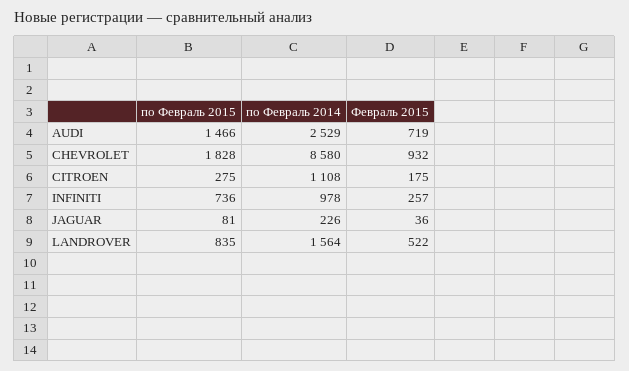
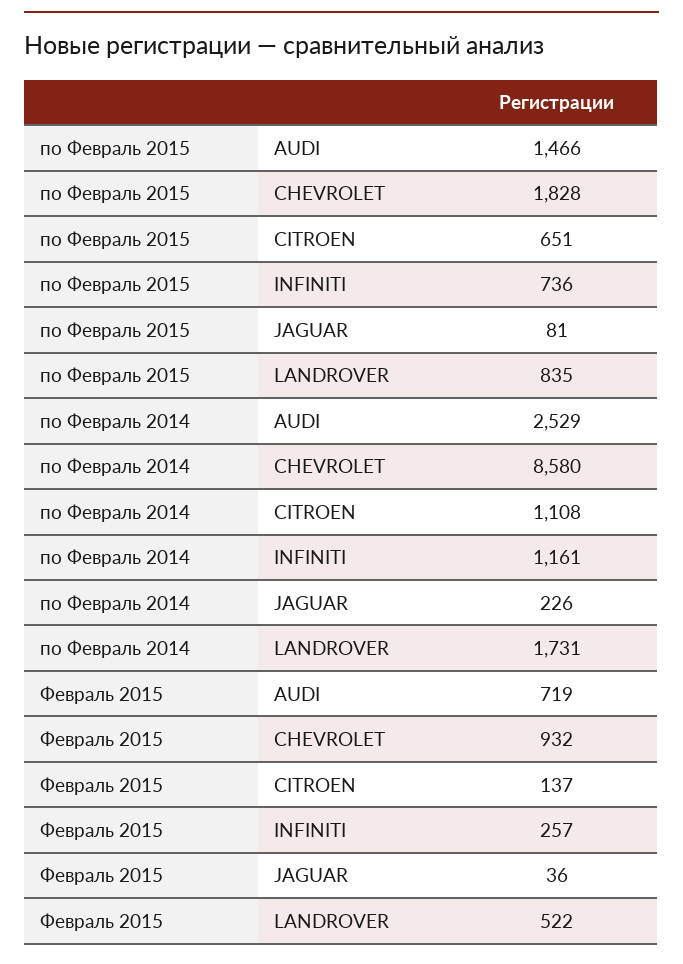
по Февраль 2015, CITROEN: 275 -> 651
Февраль 2015, CITROEN: 175 -> 137
по Февраль 2014, INFINITI: 978 -> 1161
по Февраль 2014, LANDROVER: 1564 -> 1731

